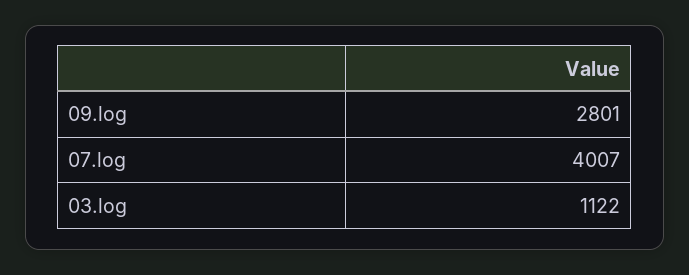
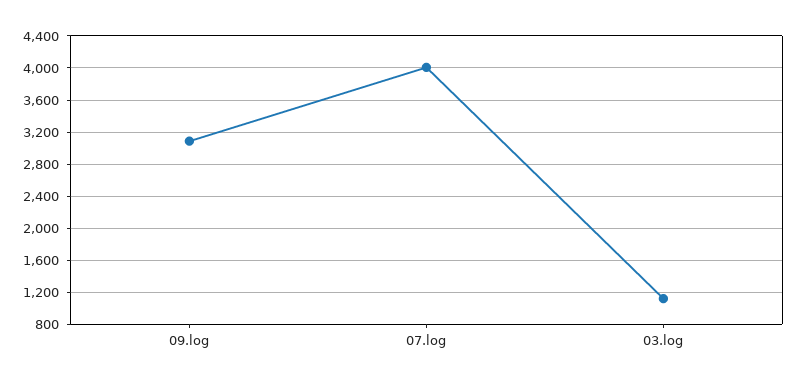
09.log: 2801 -> 3100

